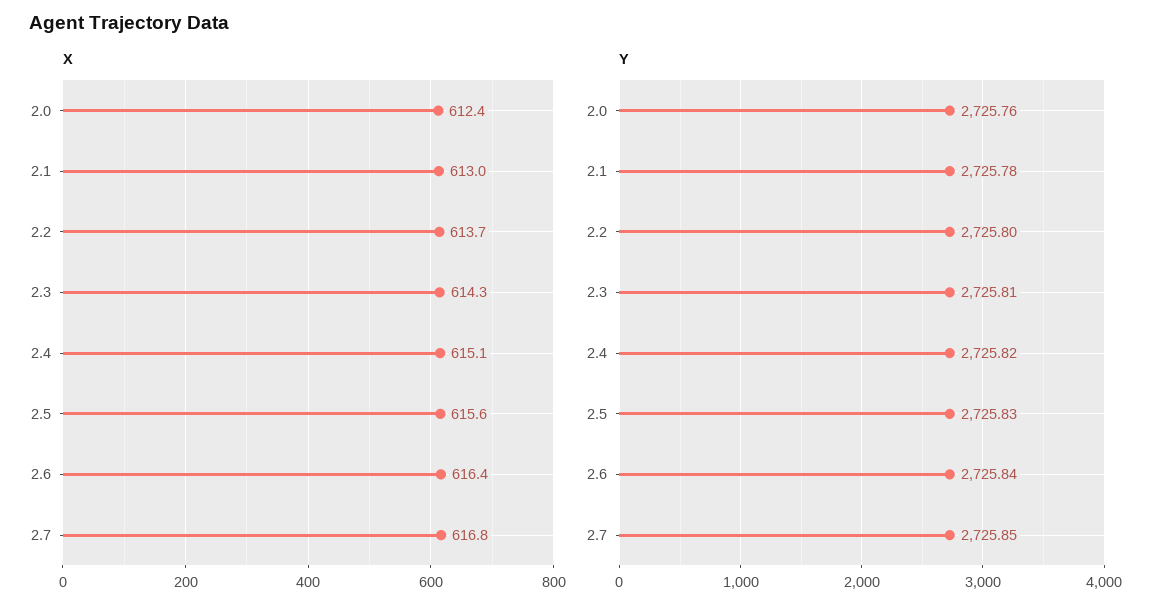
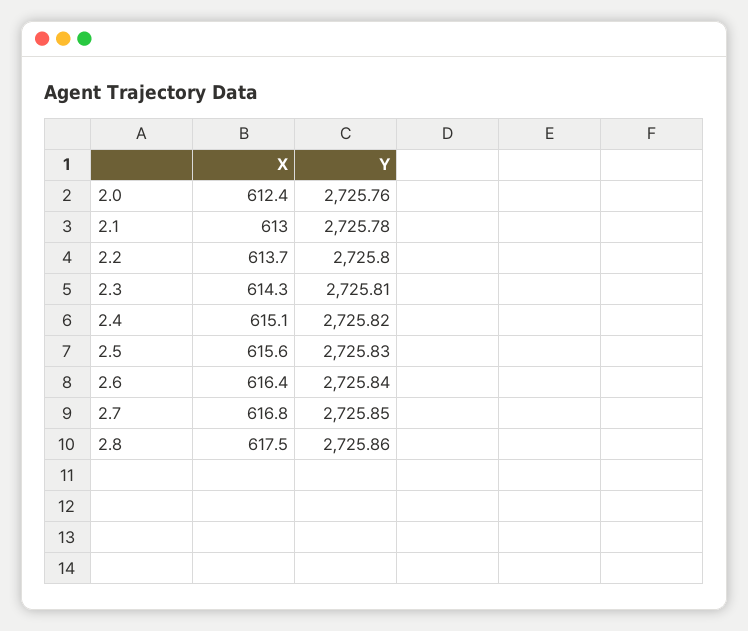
X, 2.8: none -> 617.5
Y, 2.8: none -> 2725.86

